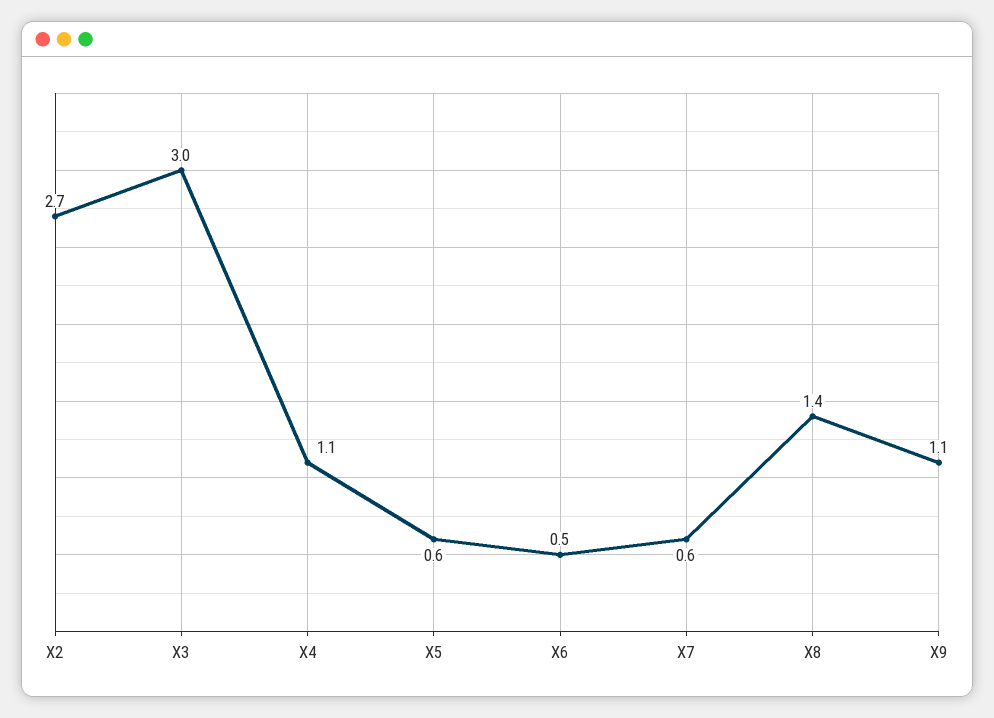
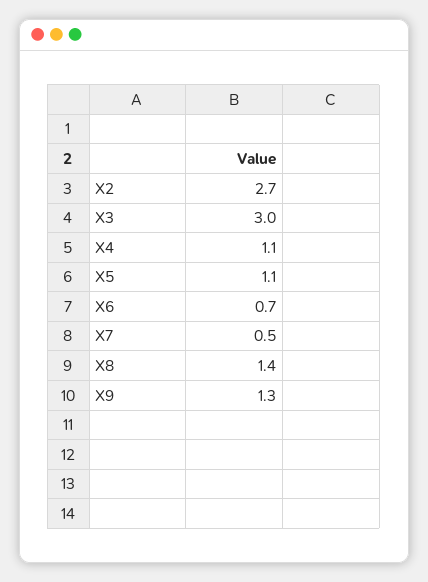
X5: 0.6 -> 1.1
X6: 0.5 -> 0.7
X7: 0.6 -> 0.5
X9: 1.1 -> 1.3

